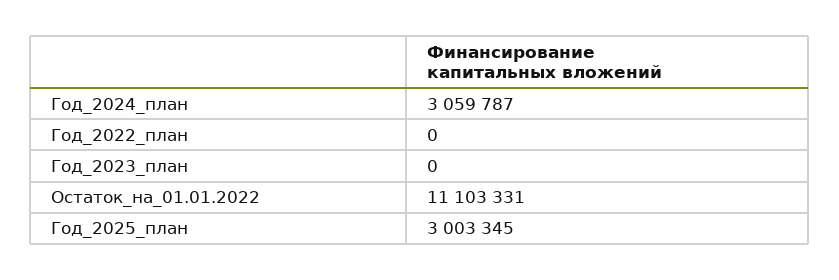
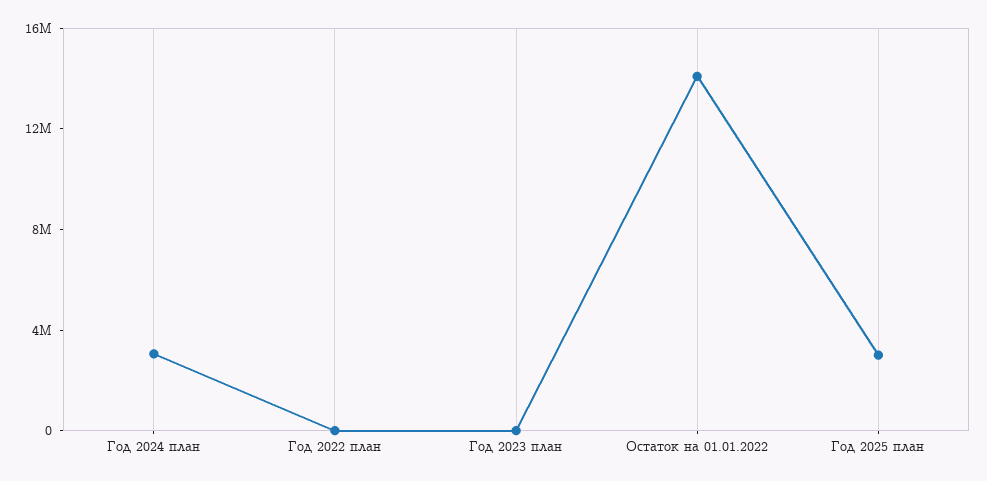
Остаток_на_01.01.2022: 11103331 -> 14000000

